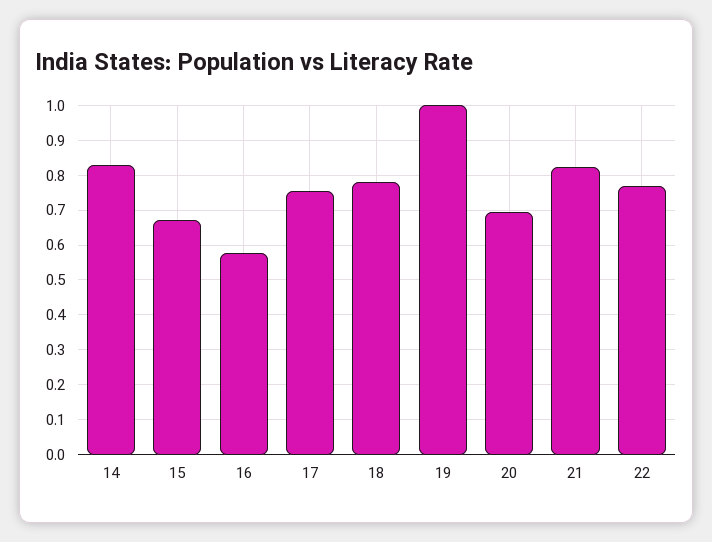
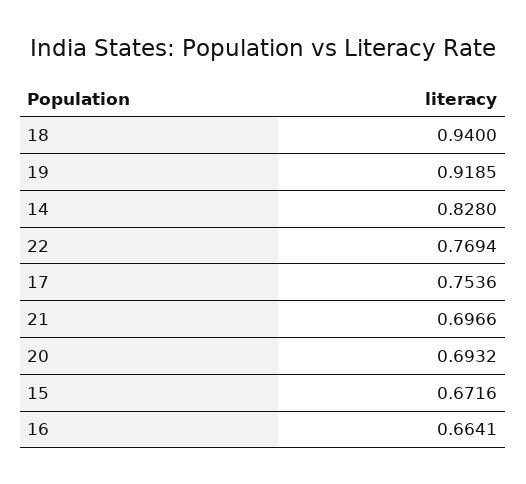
16: 0.58 -> 0.6641
18: 0.78 -> 0.94
19: 1 -> 0.9185
21: 0.82 -> 0.6966

